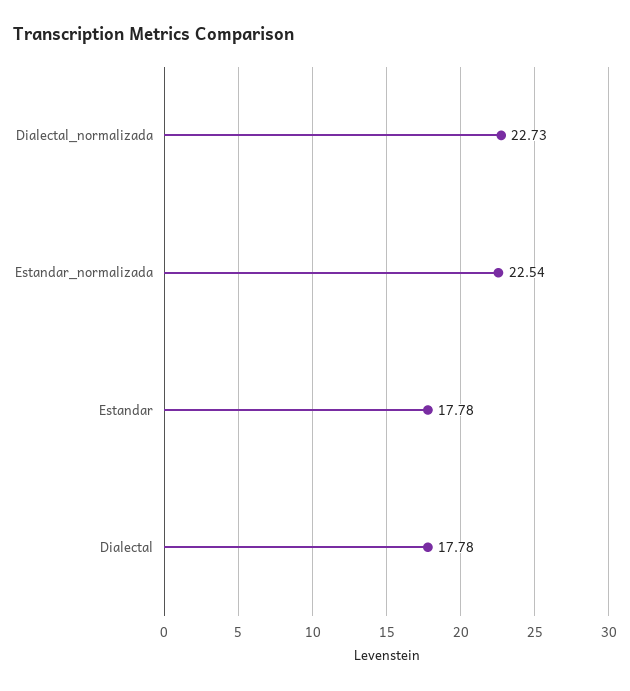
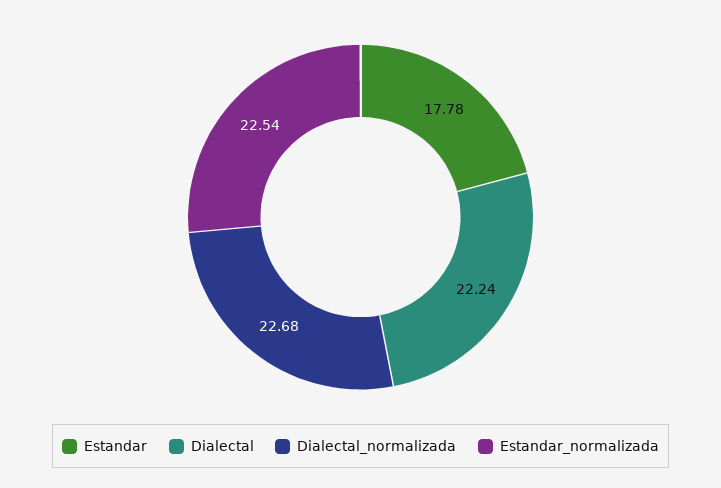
Dialectal_normalizada: 22.73 -> 22.68
Dialectal: 17.78 -> 22.24

